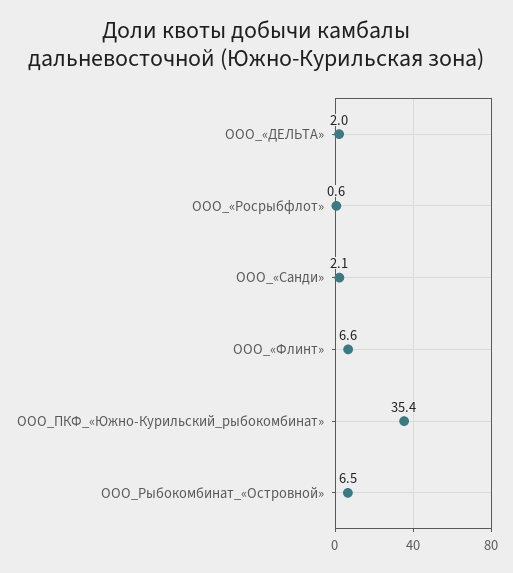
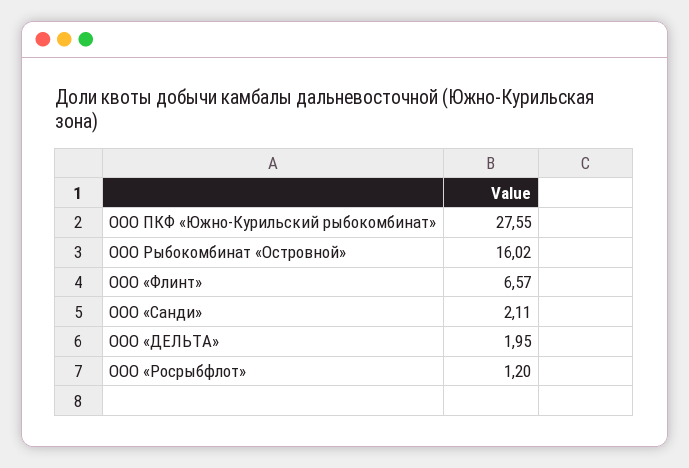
ООО_«Росрыбфлот»: 0.6 -> 1.2
ООО_ПКФ_«Южно-Курильский_рыбокомбинат»: 35.4 -> 27.55
ООО_Рыбокомбинат_«Островной»: 6.5 -> 16.02

